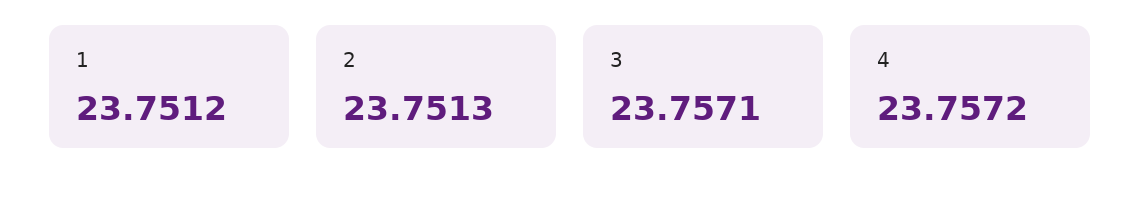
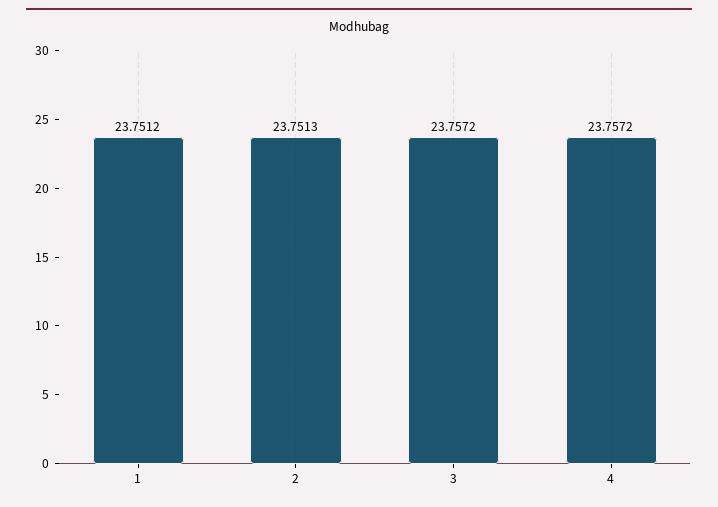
3: 23.7571 -> 23.7572

